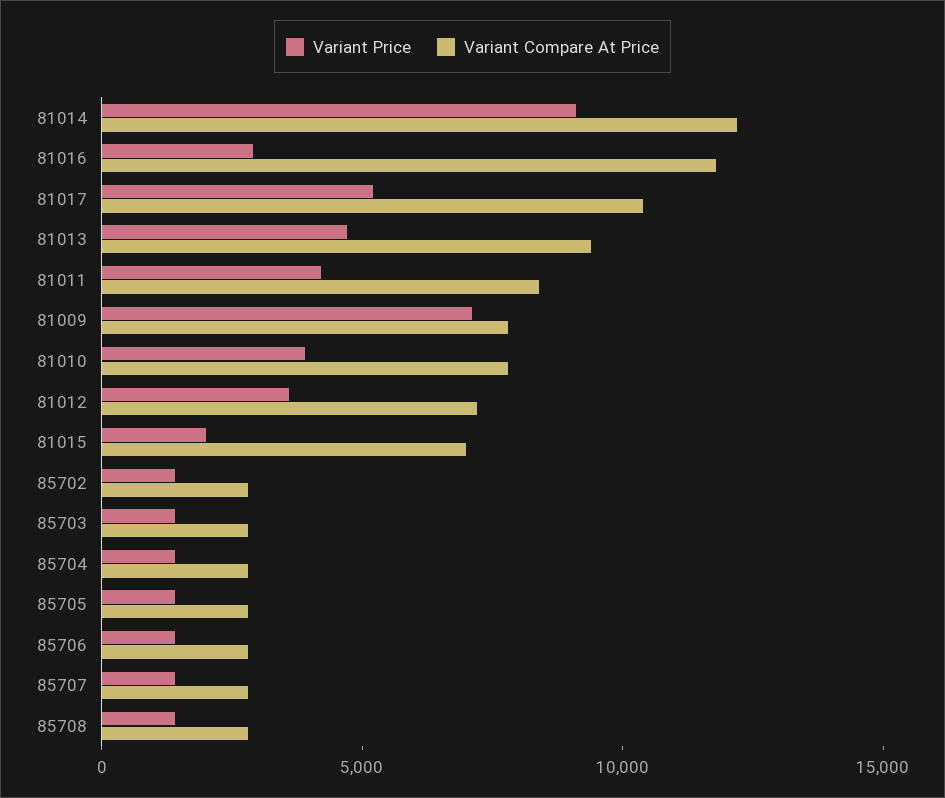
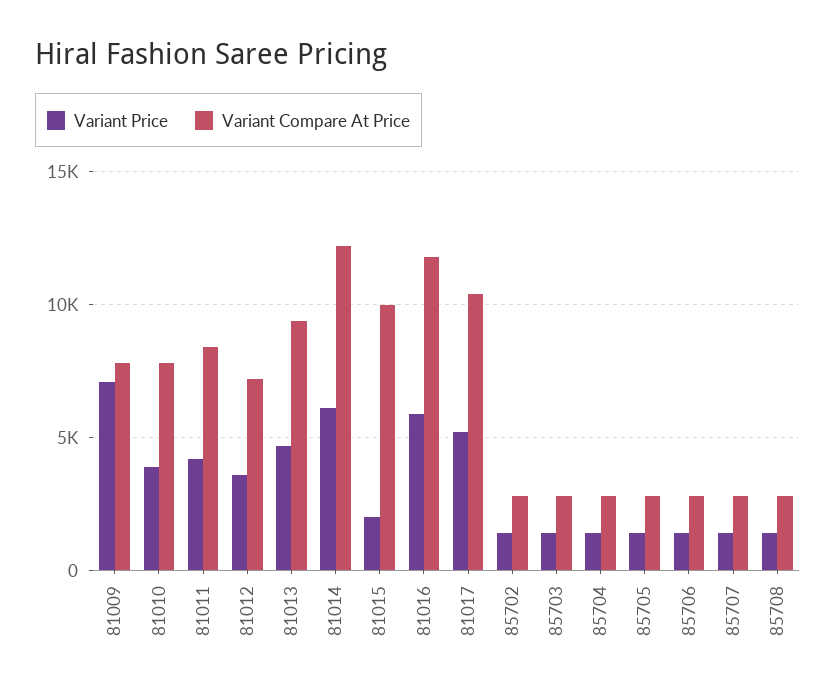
Variant Price, 81014: 9000 -> 6000
Variant Price, 81016: 3000 -> 6000
Variant Compare At Price, 81015: 7000 -> 10000

